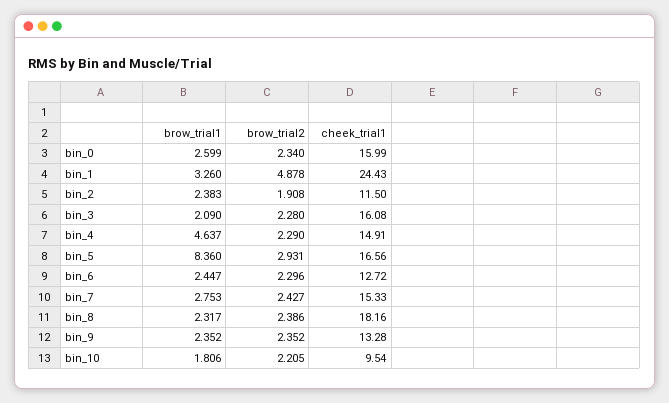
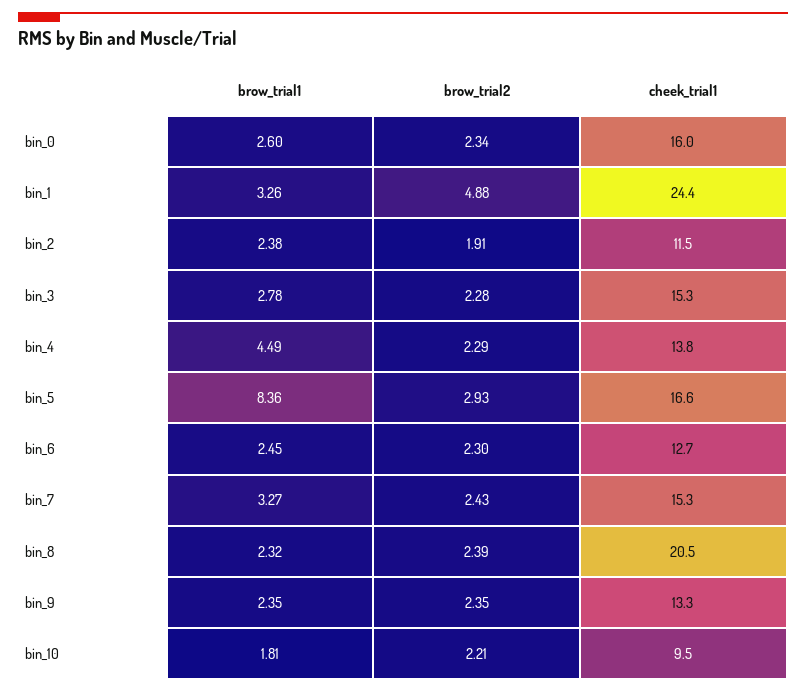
brow_trial1, bin_3: 2.09 -> 2.78
cheek_trial1, bin_3: 16.08 -> 15.3
brow_trial1, bin_4: 4.637 -> 4.49
cheek_trial1, bin_4: 14.91 -> 13.8
brow_trial1, bin_7: 2.753 -> 3.27
cheek_trial1, bin_8: 18.16 -> 20.5

